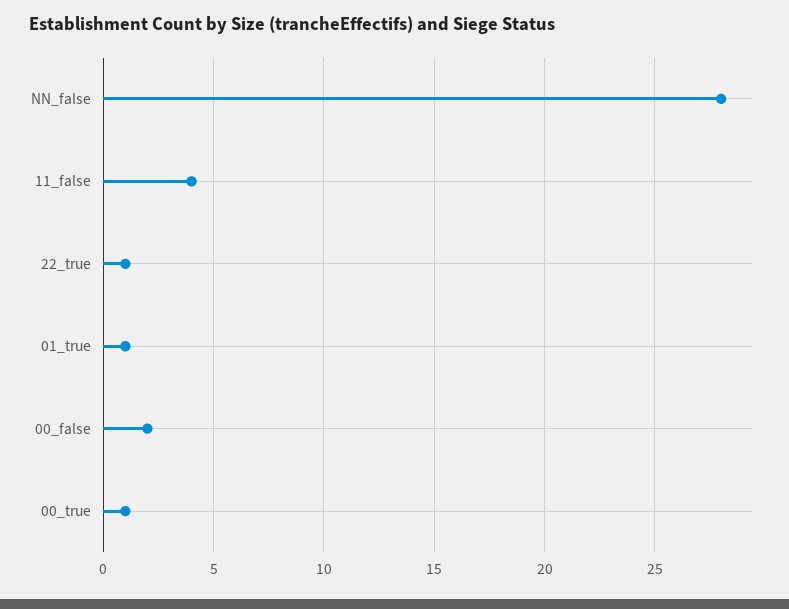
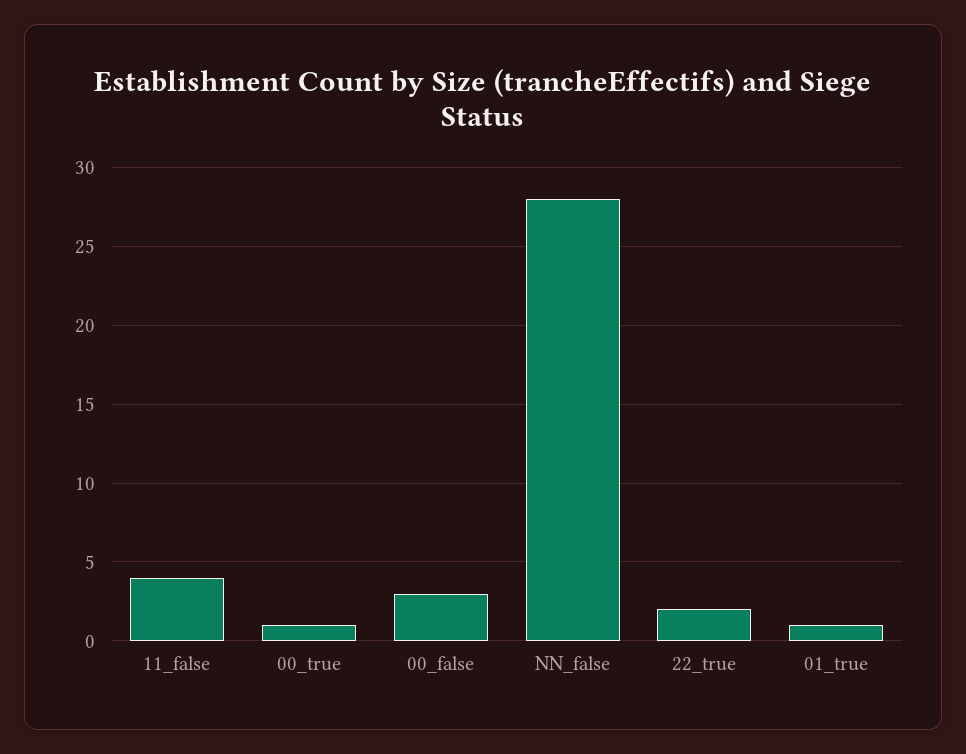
22_true: 1 -> 2
00_false: 2 -> 3

